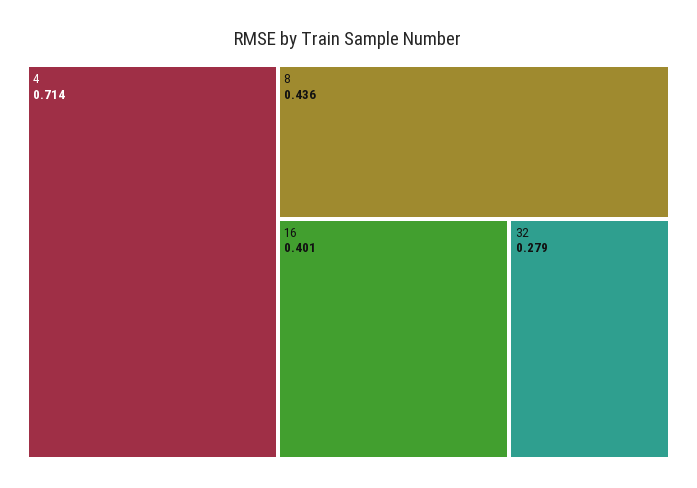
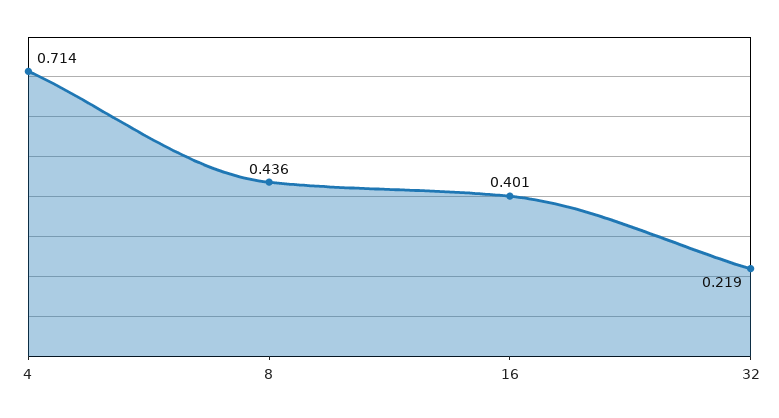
32: 0.279 -> 0.219

